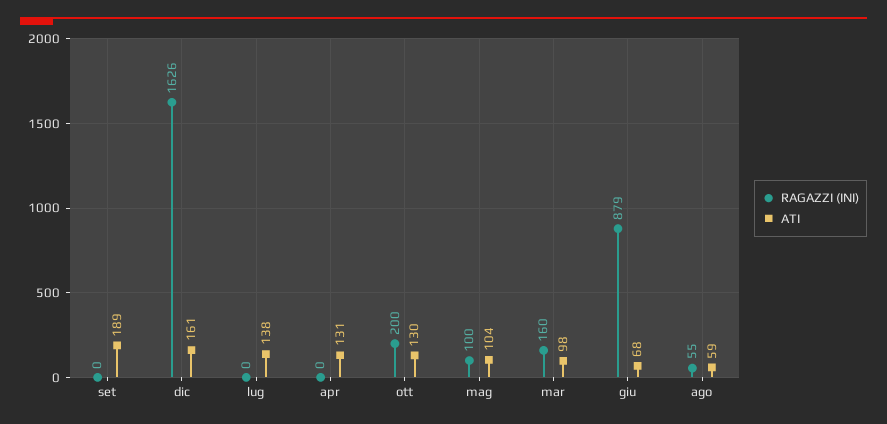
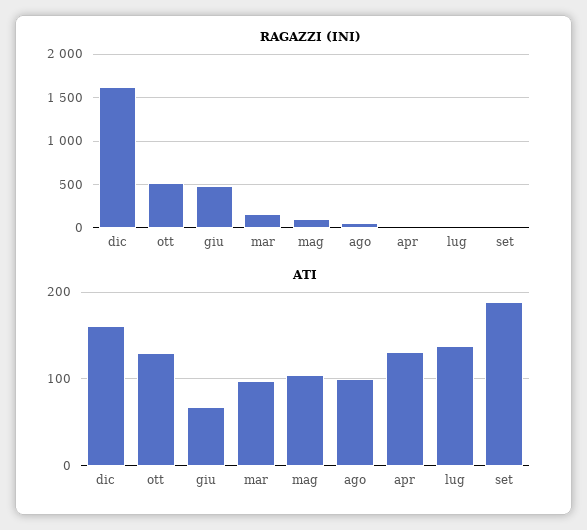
RAGAZZI (INI), ott: 200 -> 500
RAGAZZI (INI), giu: 879 -> 500
ATI, ago: 59 -> 100

